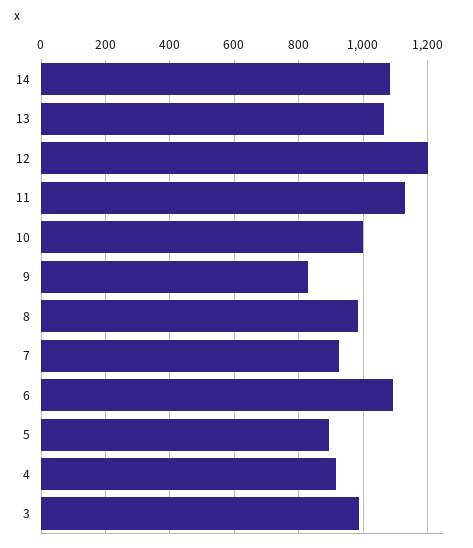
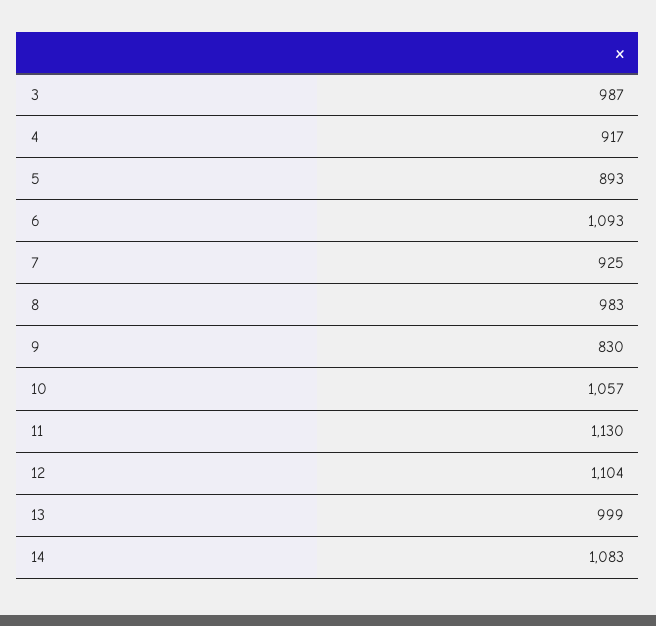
13: 1060 -> 999
12: 1200 -> 1104
10: 1000 -> 1057

